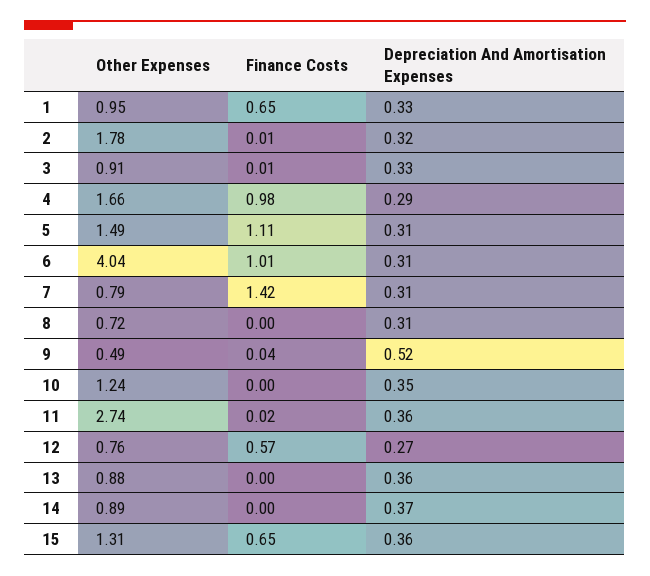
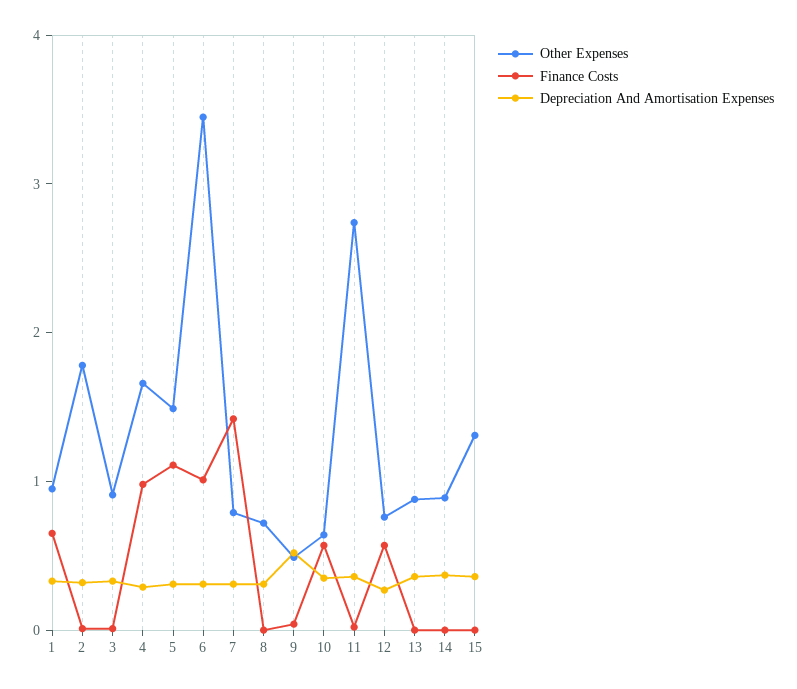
Other Expenses, 6: 4.04 -> 3.4
Other Expenses, 10: 1.24 -> 0.6
Finance Costs, 10: 0 -> 0.6
Finance Costs, 15: 0.65 -> 0

